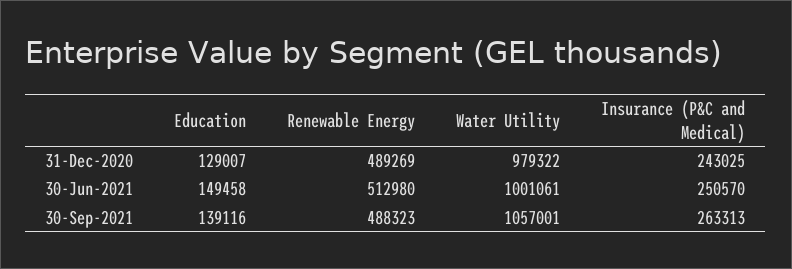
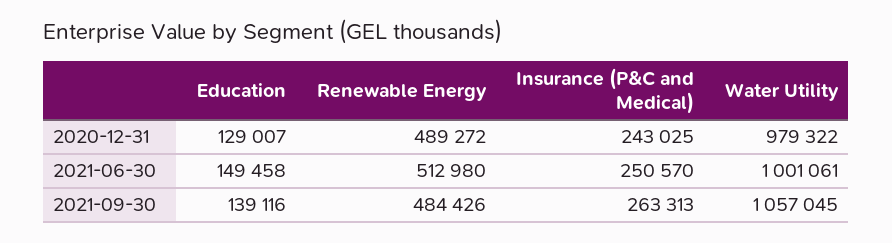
Renewable Energy, 31-Dec-2020: 489269 -> 489272
Renewable Energy, 30-Sep-2021: 488323 -> 484426
Water Utility, 30-Sep-2021: 1057001 -> 1057045

